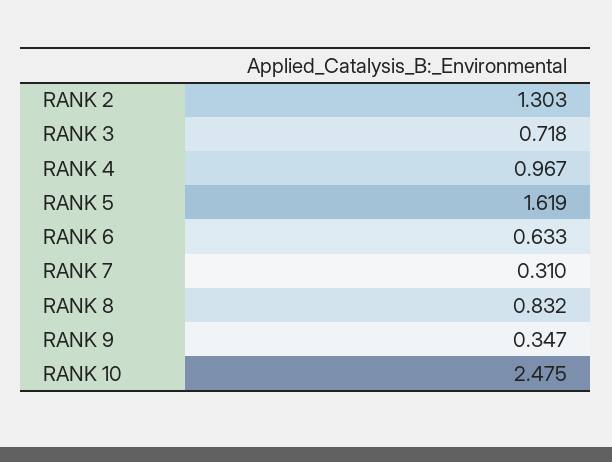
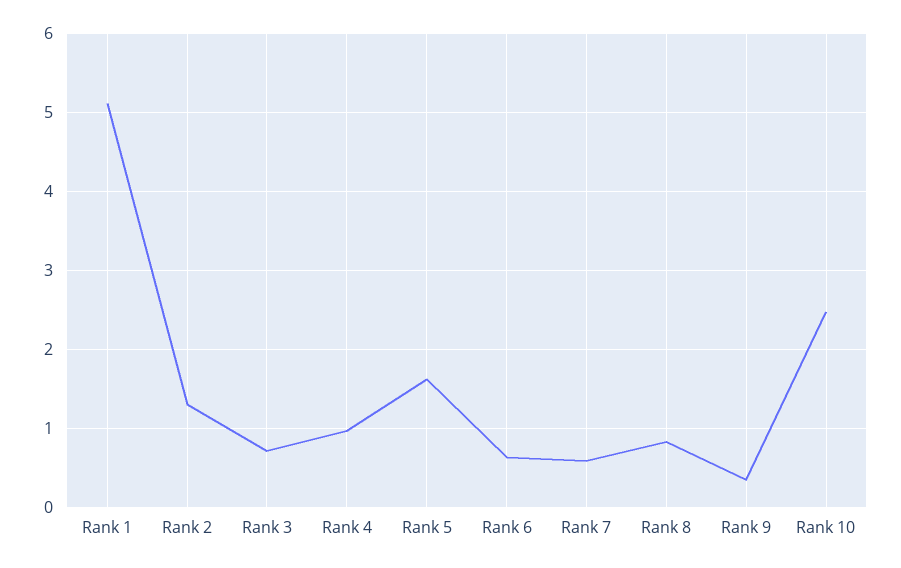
RANK 7: 0.31 -> 0.6
Rank 1: none -> 5.1

